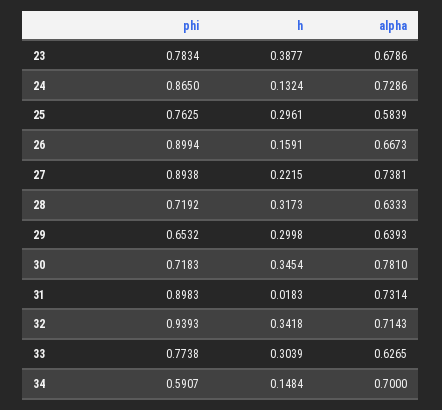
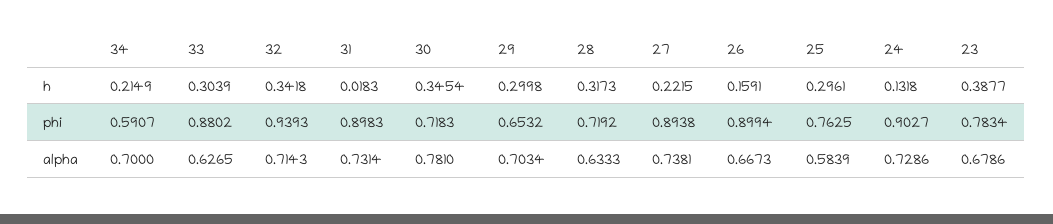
phi, 24: 0.865 -> 0.9027
h, 24: 0.1324 -> 0.1318
alpha, 29: 0.6393 -> 0.7034
phi, 33: 0.7738 -> 0.8802
h, 34: 0.1484 -> 0.2149

